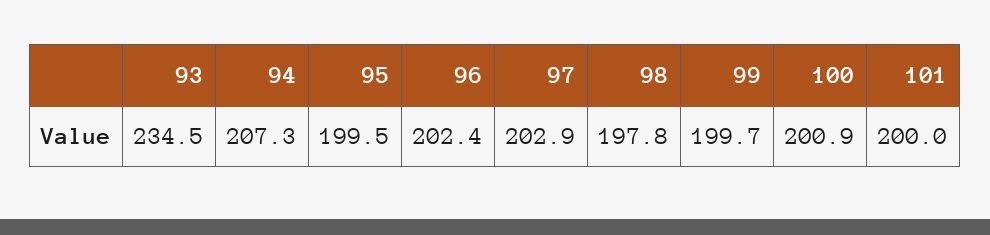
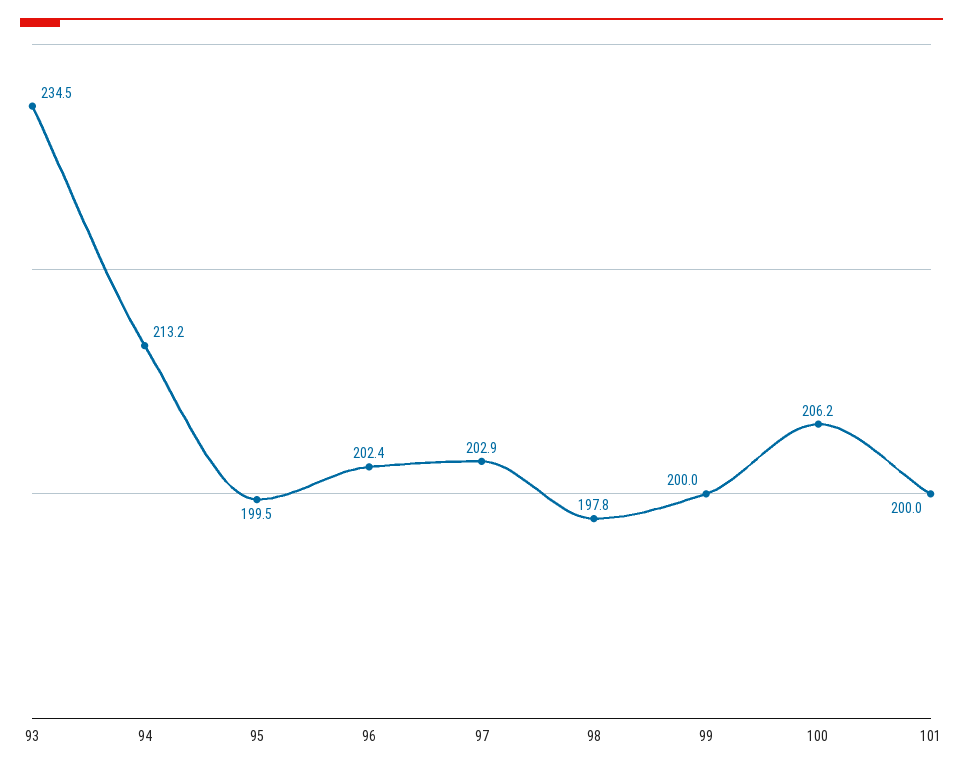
94: 207.3 -> 213.2
99: 199.7 -> 200
100: 200.9 -> 206.2

